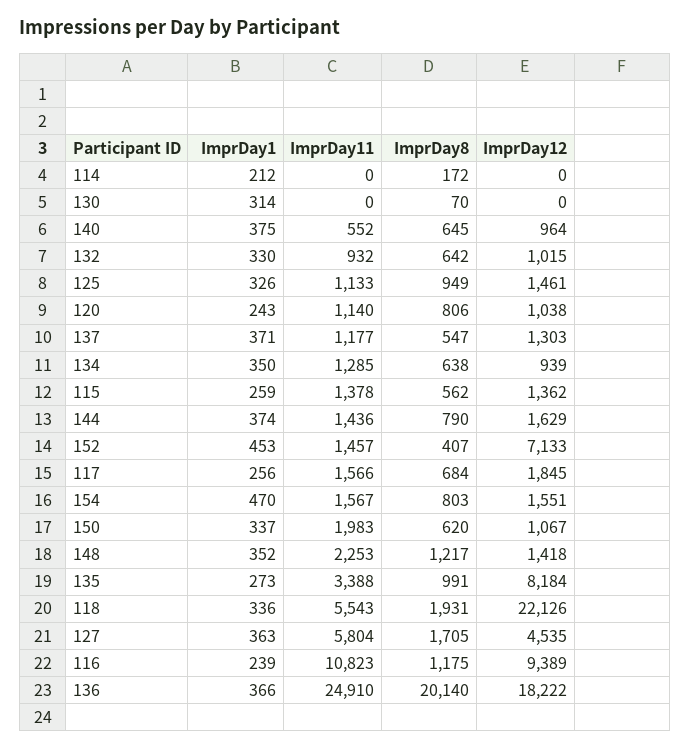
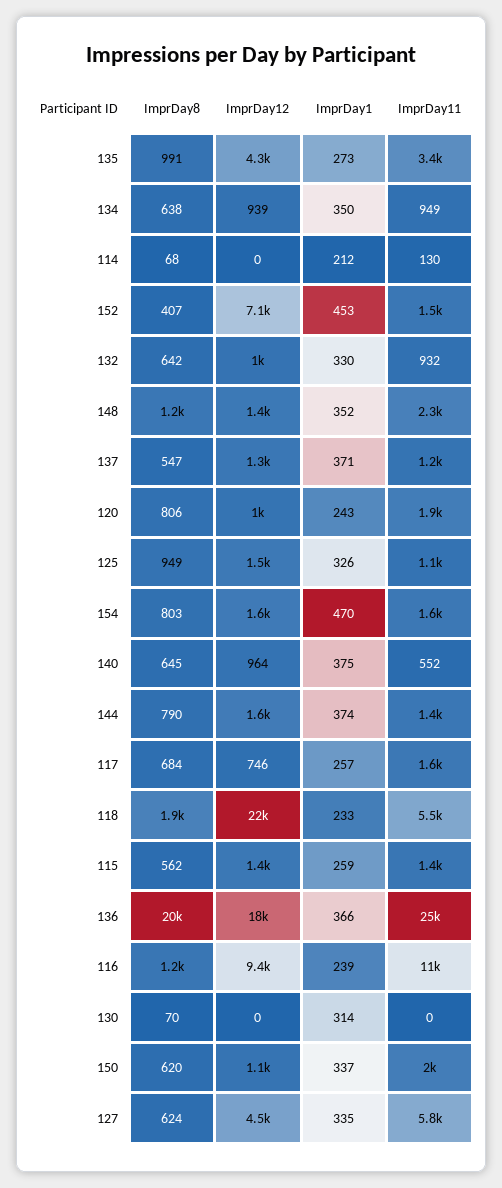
ImprDay11, 114: 0 -> 130
ImprDay8, 114: 172 -> 68
ImprDay11, 120: 1140 -> 1900
ImprDay11, 134: 1285 -> 949
ImprDay1, 117: 256 -> 257
ImprDay12, 117: 1845 -> 746
ImprDay12, 135: 8184 -> 4300
ImprDay1, 118: 336 -> 233
ImprDay1, 127: 363 -> 335
ImprDay8, 127: 1705 -> 624

